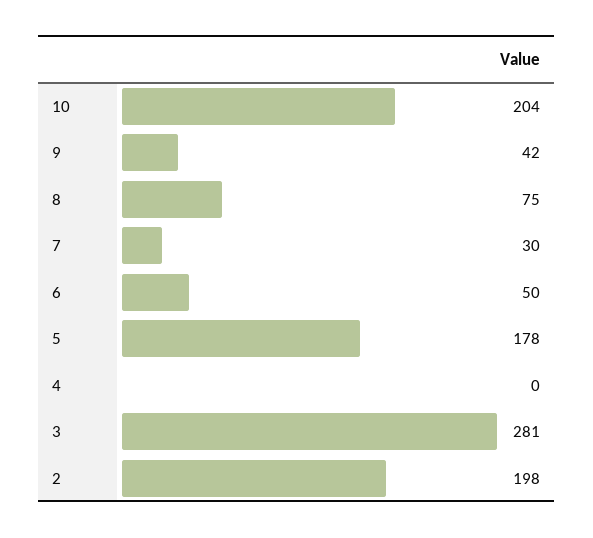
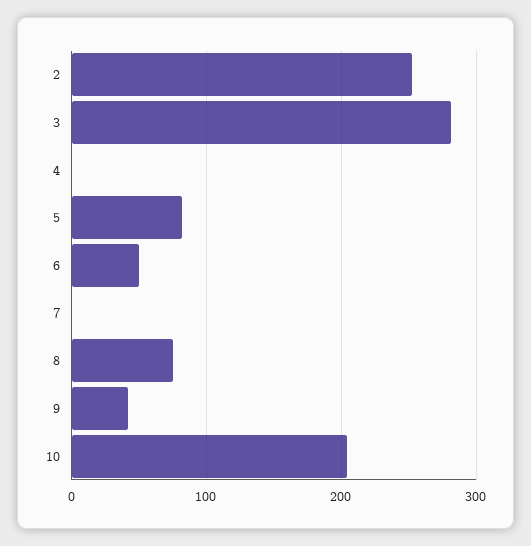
7: 30 -> 0
5: 178 -> 80
2: 198 -> 250

